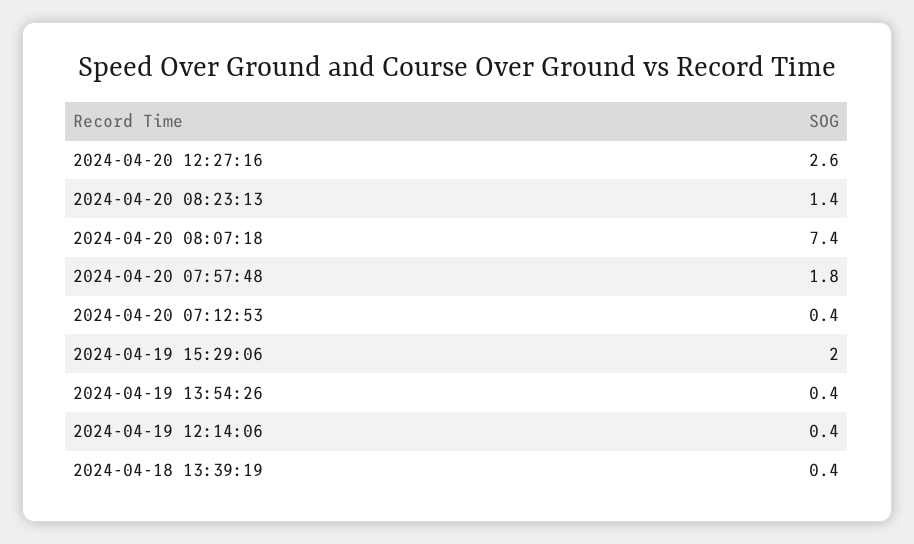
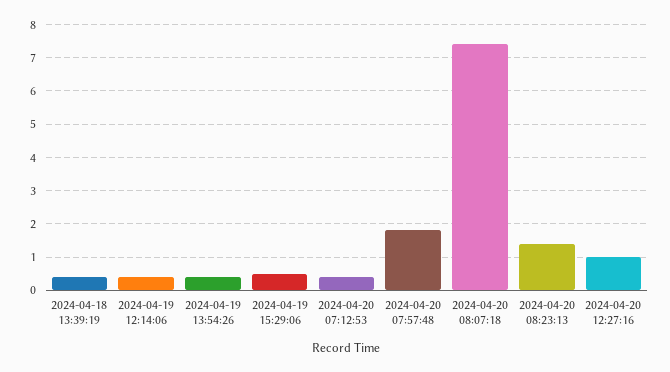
2024-04-20 12:27:16: 2.6 -> 1
2024-04-19 15:29:06: 2 -> 0.5

